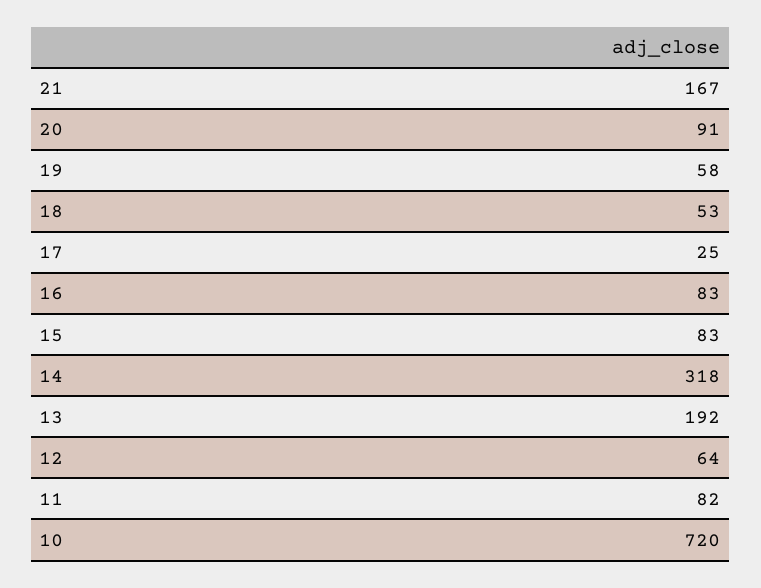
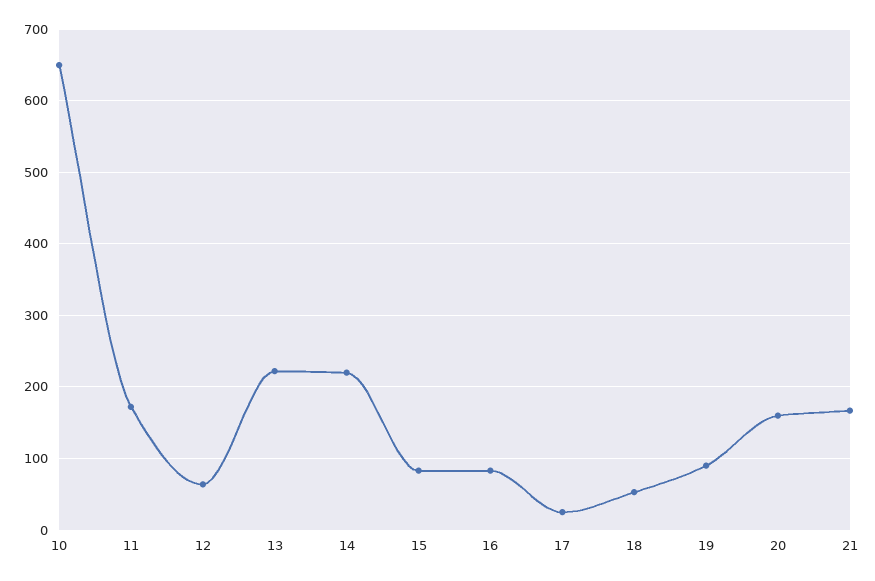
20: 91 -> 160
19: 58 -> 90
14: 318 -> 220
13: 192 -> 220
11: 82 -> 170
10: 720 -> 650

